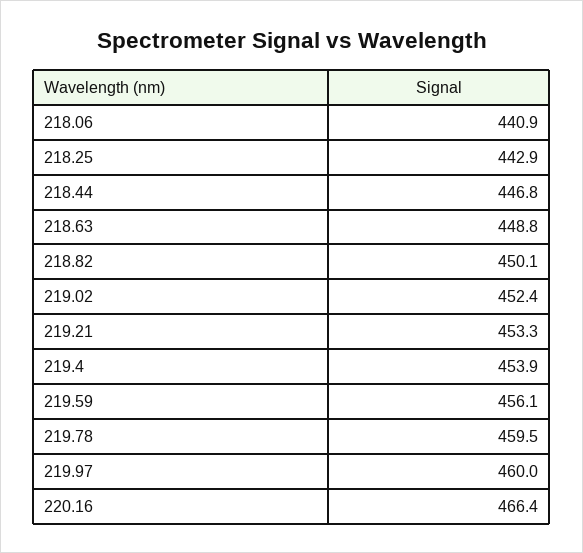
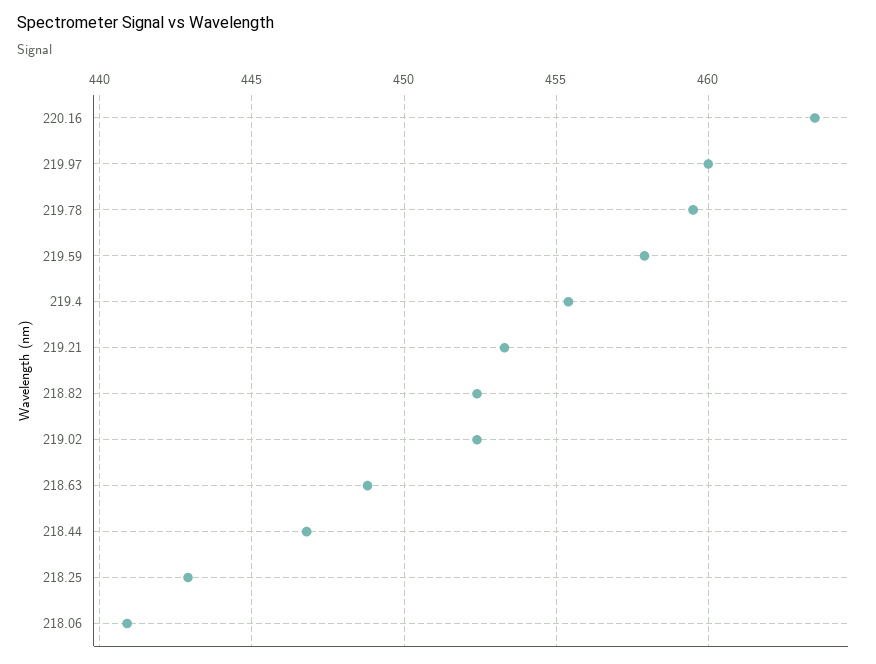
218.82: 450.1 -> 452.5
219.4: 453.9 -> 455.5
219.59: 456.1 -> 458
220.16: 466.4 -> 463.5

